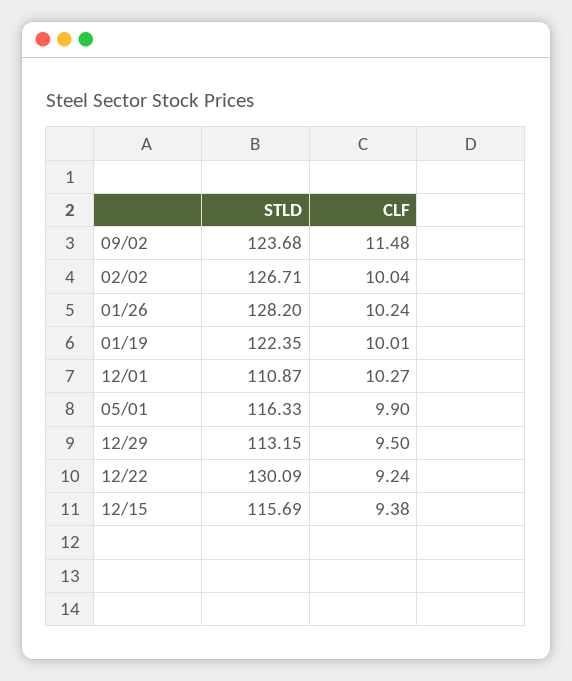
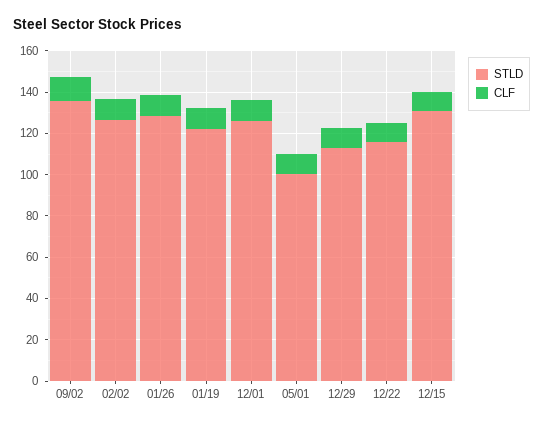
STLD, 09/02: 123.68 -> 135
STLD, 12/01: 110.87 -> 125
STLD, 05/01: 116.33 -> 100
STLD, 12/22: 130.09 -> 115
STLD, 12/15: 115.69 -> 130

